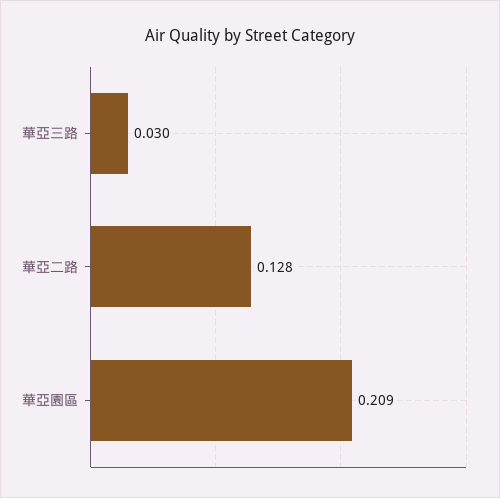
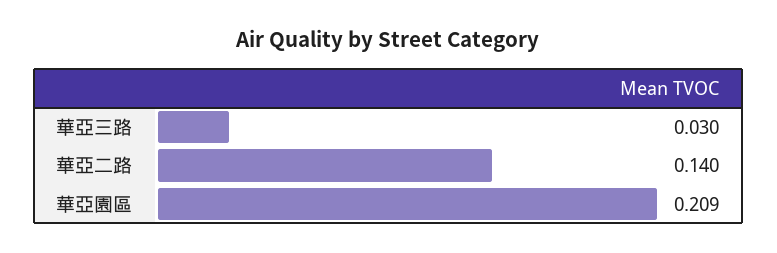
華亞二路: 0.128 -> 0.14

